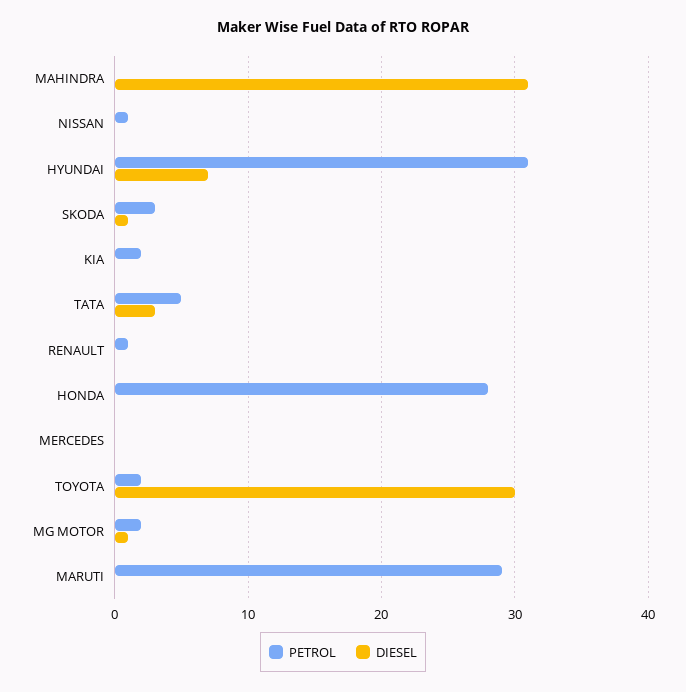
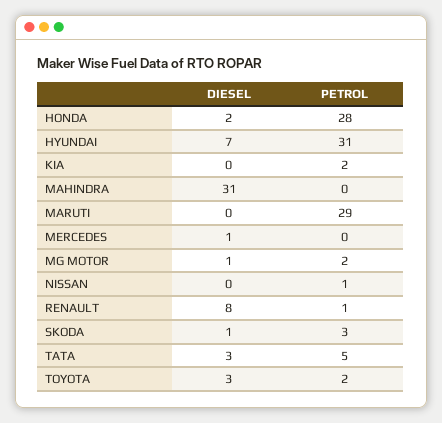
DIESEL, RENAULT: 0 -> 8
DIESEL, HONDA: 0 -> 2
DIESEL, MERCEDES: 0 -> 1
DIESEL, TOYOTA: 30 -> 3

